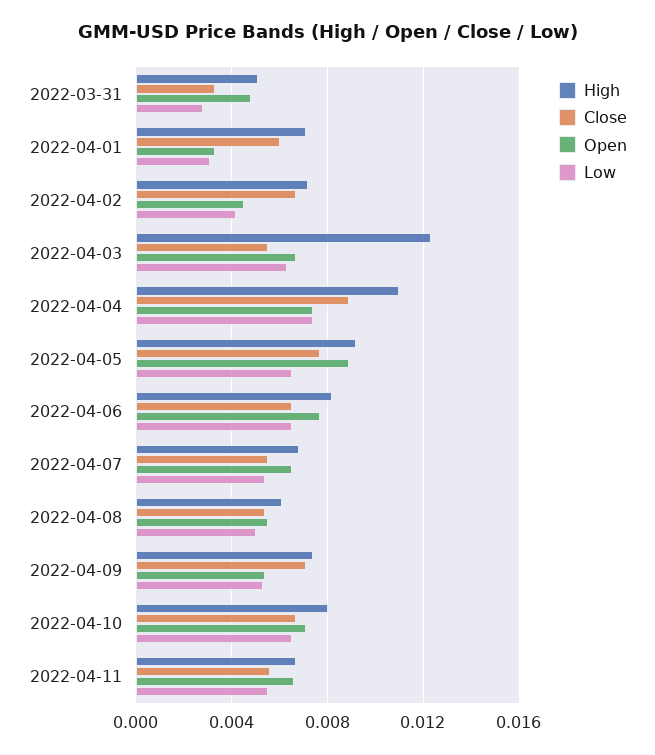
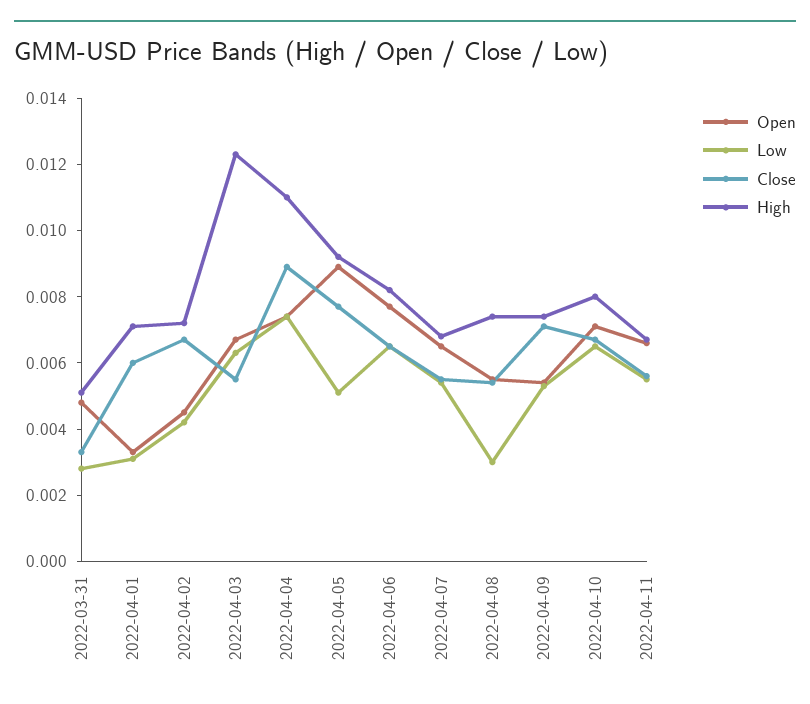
Low, 2022-04-05: 0.0065 -> 0.005
High, 2022-04-08: 0.006 -> 0.0075
Low, 2022-04-08: 0.005 -> 0.003

